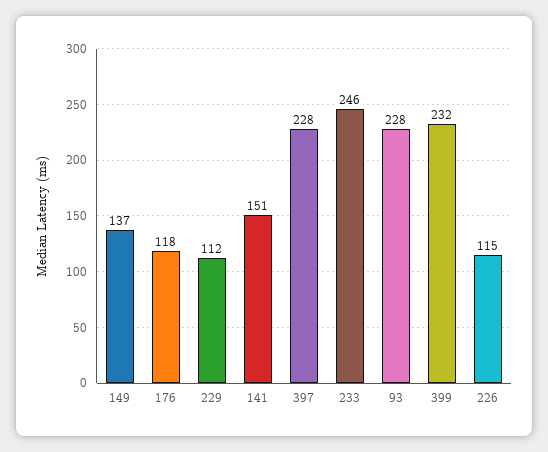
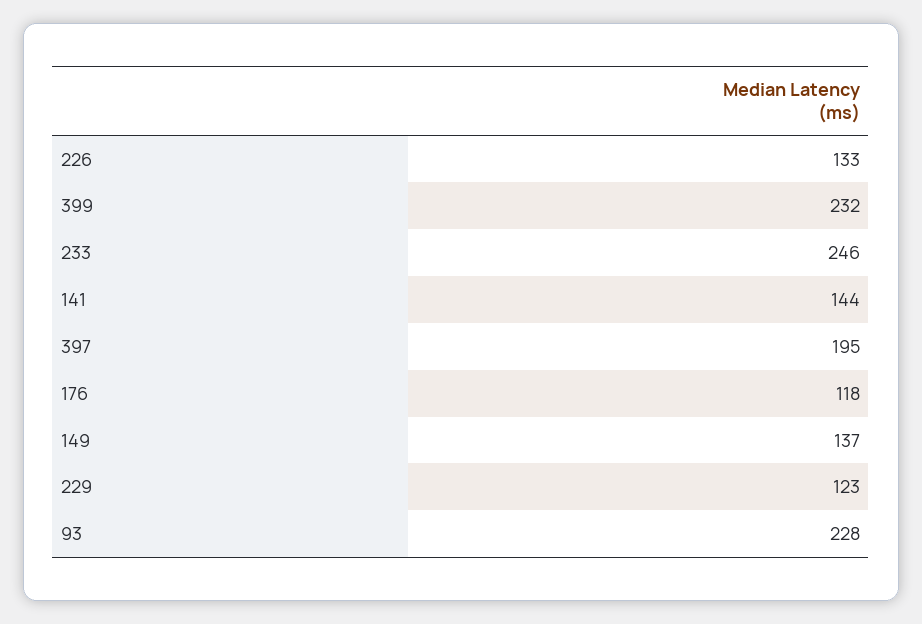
229: 112 -> 123
141: 151 -> 144
397: 228 -> 195
226: 115 -> 133

